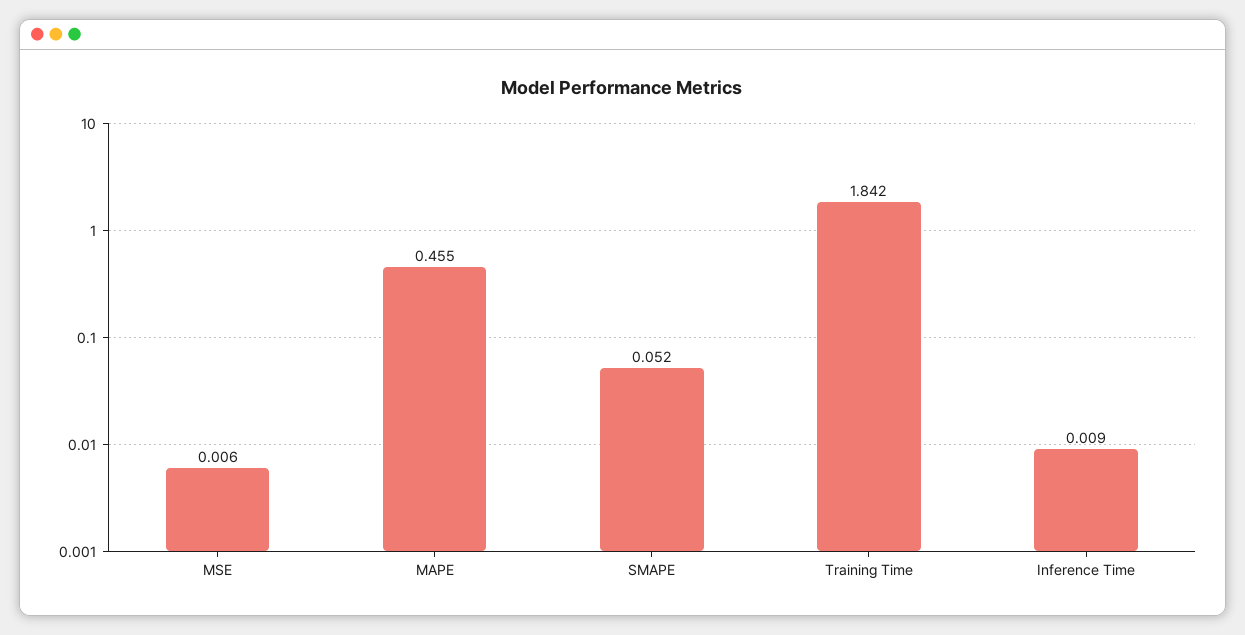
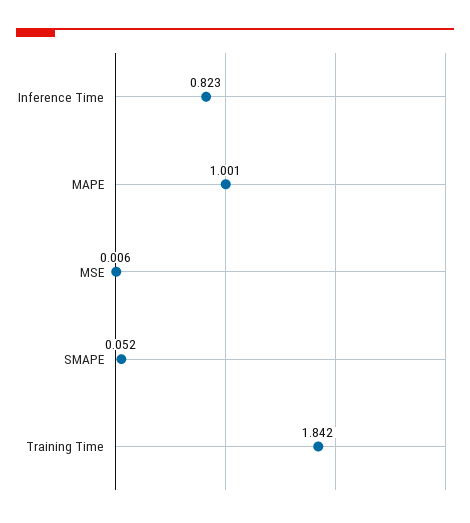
MAPE: 0.455 -> 1.001
Inference Time: 0.009 -> 0.823

